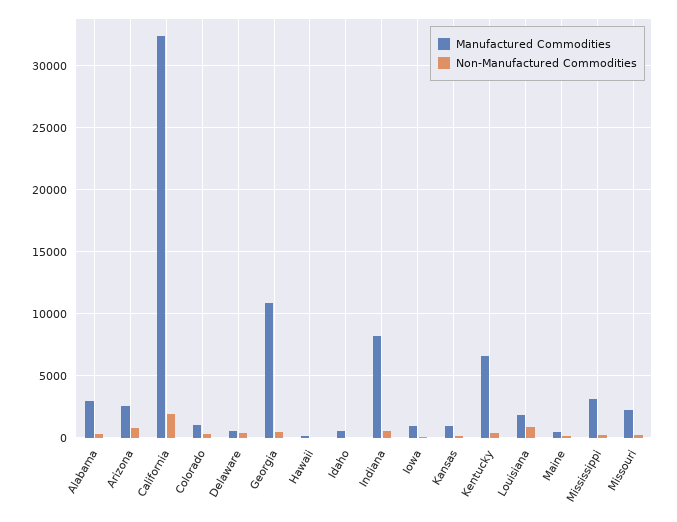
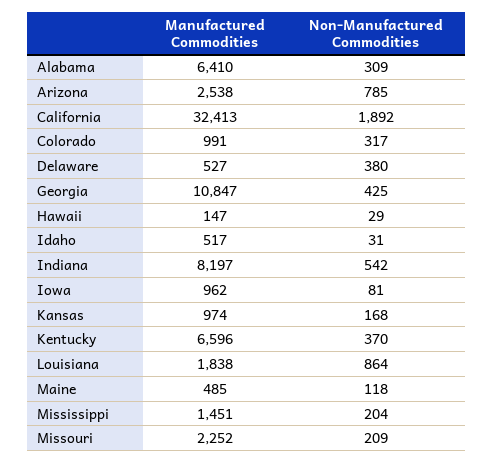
Manufactured Commodities, Alabama: 3000 -> 6410
Manufactured Commodities, Mississippi: 3000 -> 1451

